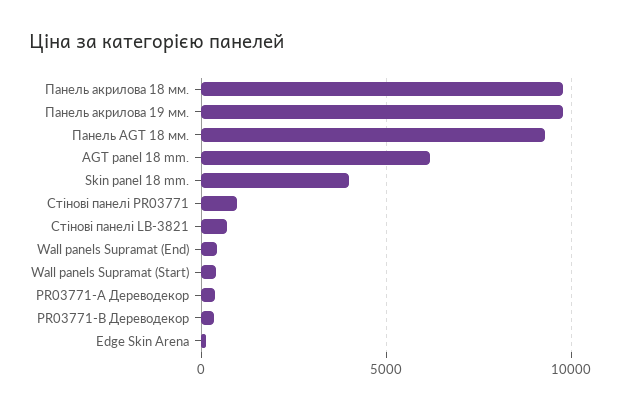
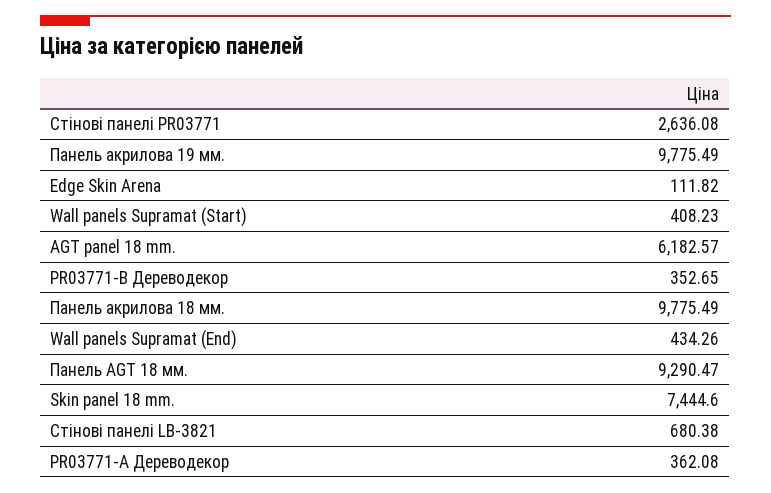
Skin panel 18 mm.: 4000 -> 7444.6
Стінові панелі PR03771: 1000 -> 2636.08

